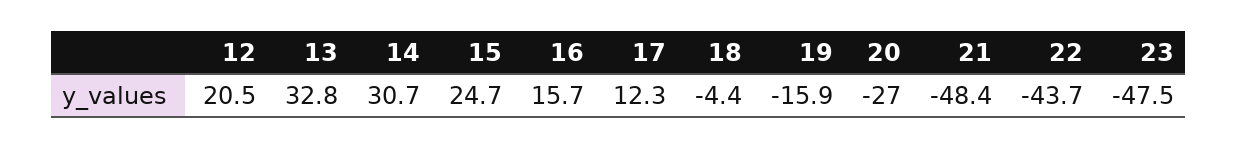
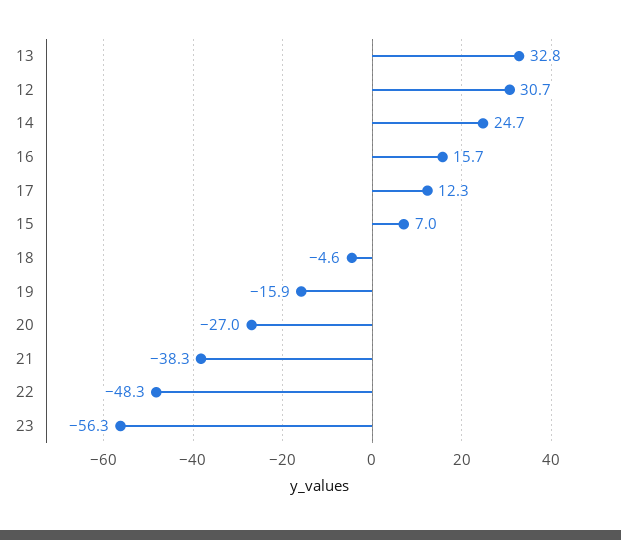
12: 20.5 -> 30.7
14: 30.7 -> 24.7
15: 24.7 -> 7
18: -4.4 -> -4.6
21: -48.4 -> -38.3
22: -43.7 -> -48.3
23: -47.5 -> -56.3

